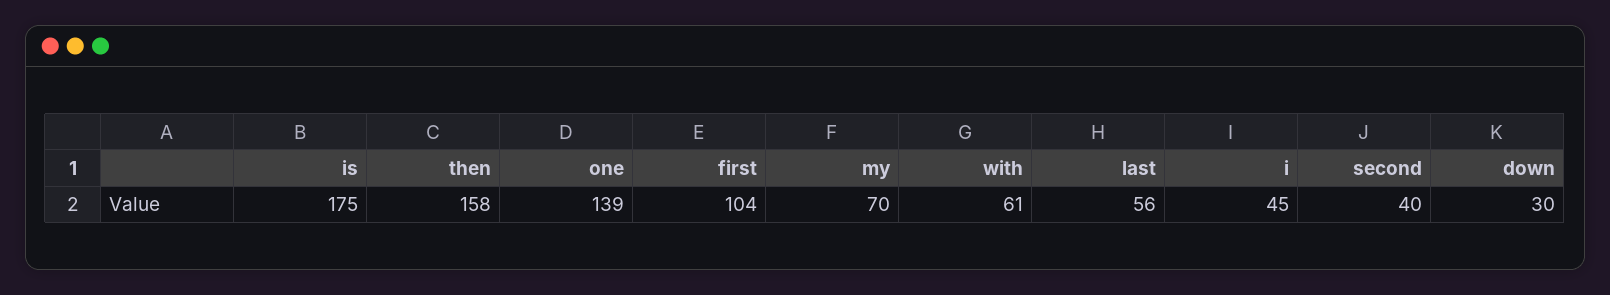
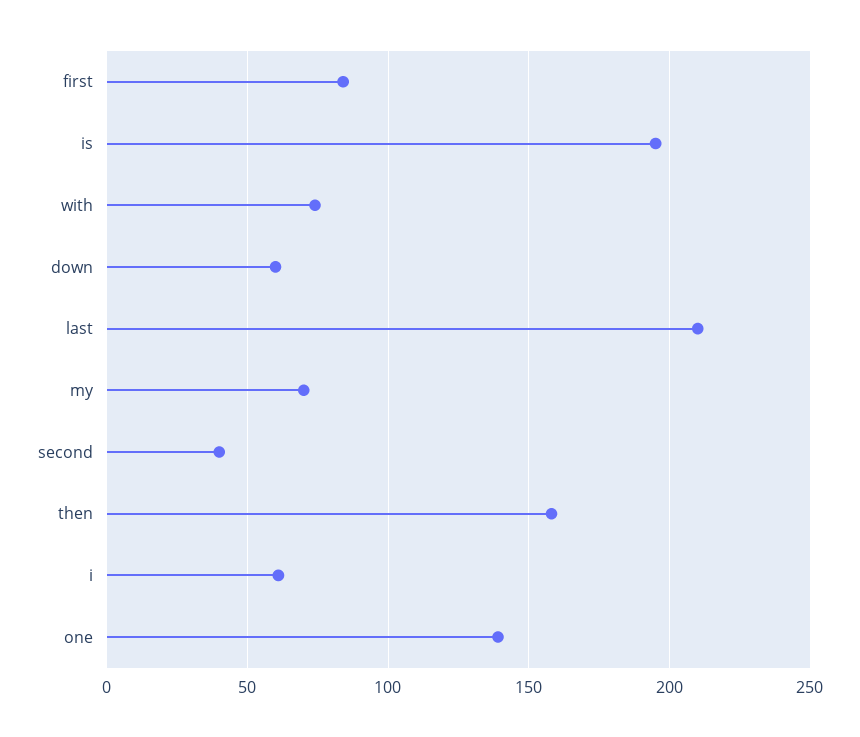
is: 175 -> 195
first: 104 -> 85
with: 61 -> 75
last: 56 -> 210
i: 45 -> 60
down: 30 -> 60

